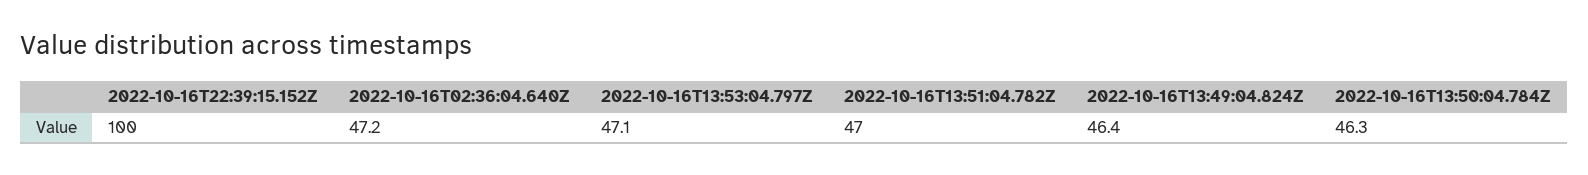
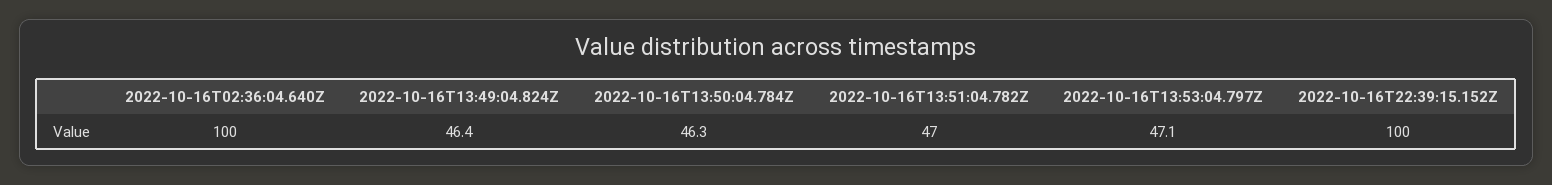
2022-10-16T02:36:04.640Z: 47.2 -> 100

